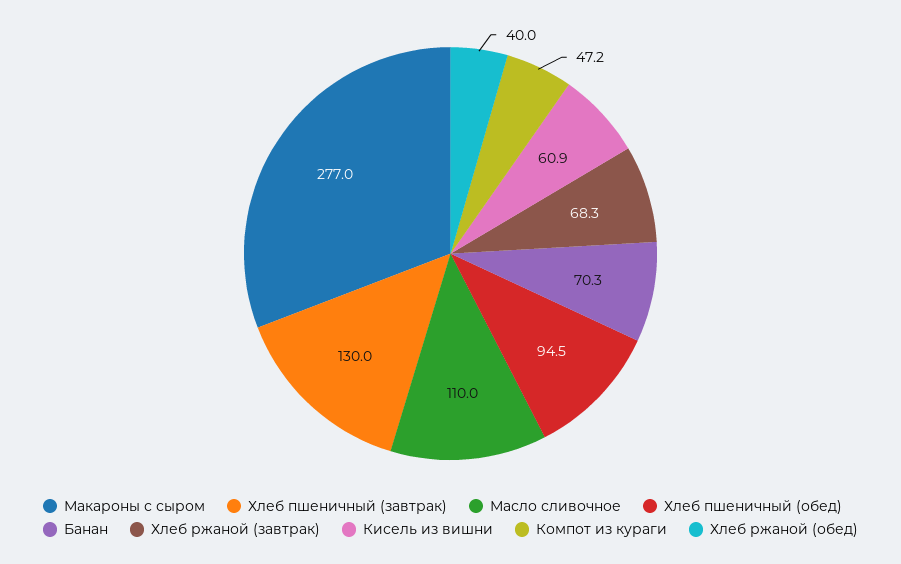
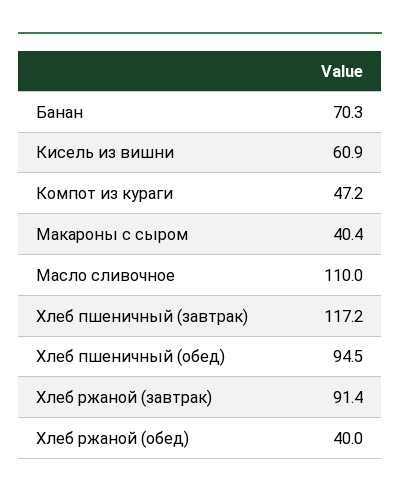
Макароны с сыром: 277 -> 40.4
Хлеб пшеничный (завтрак): 130 -> 117.2
Хлеб ржаной (завтрак): 68.3 -> 91.4

